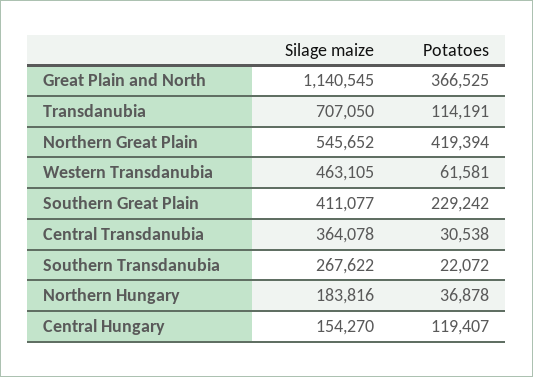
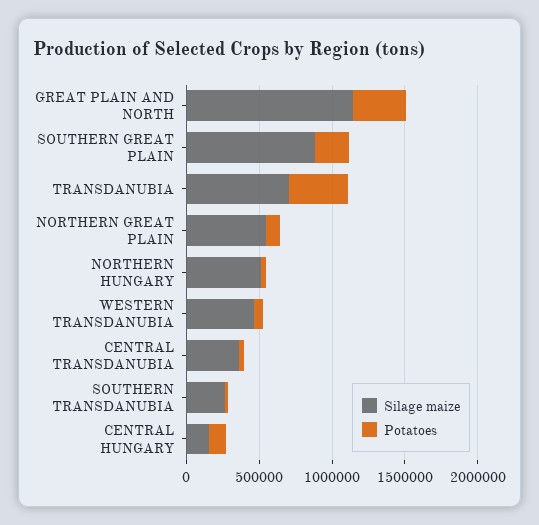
Potatoes, Transdanubia: 114191 -> 400000
Potatoes, Northern Great Plain: 419394 -> 100000
Silage maize, Southern Great Plain: 411077 -> 900000
Silage maize, Northern Hungary: 183816 -> 500000

